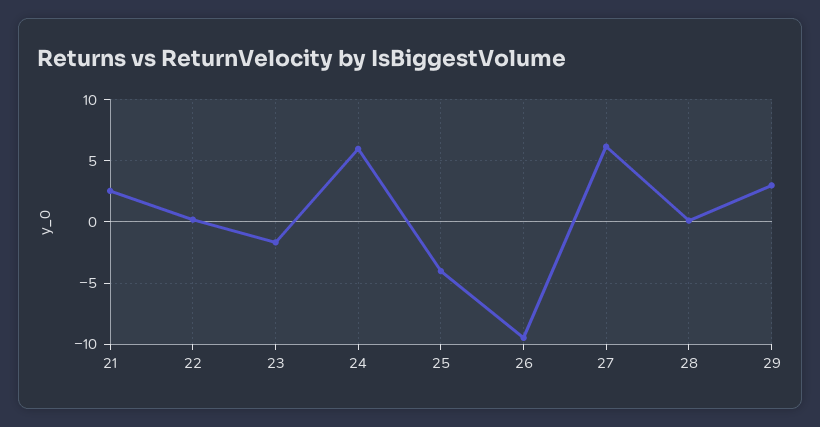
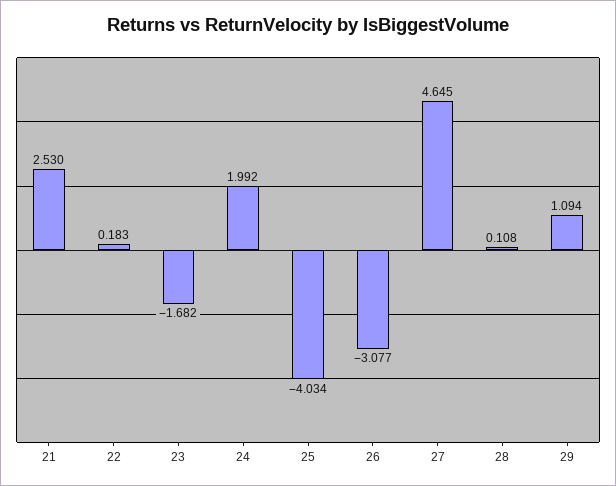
24: 6 -> 1.992
26: -9.5 -> -3.077
27: 6 -> 4.645
29: 3 -> 1.094

